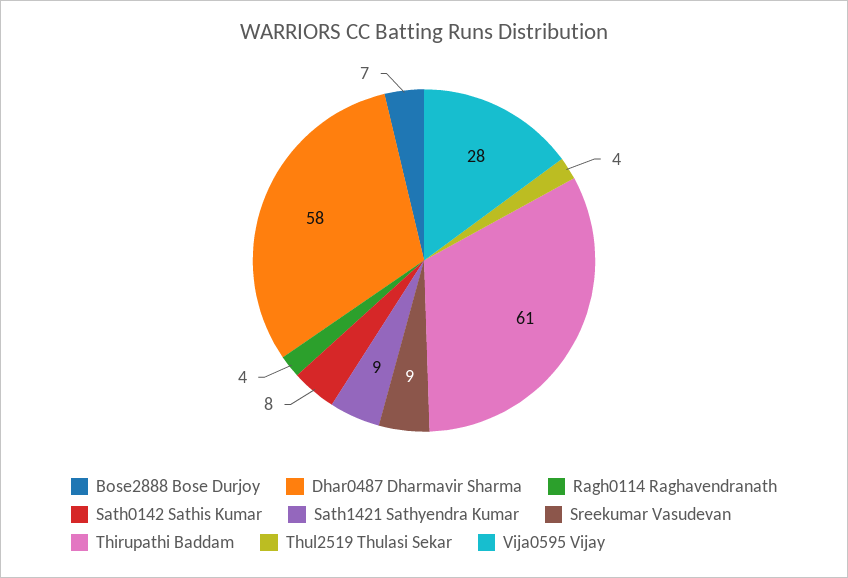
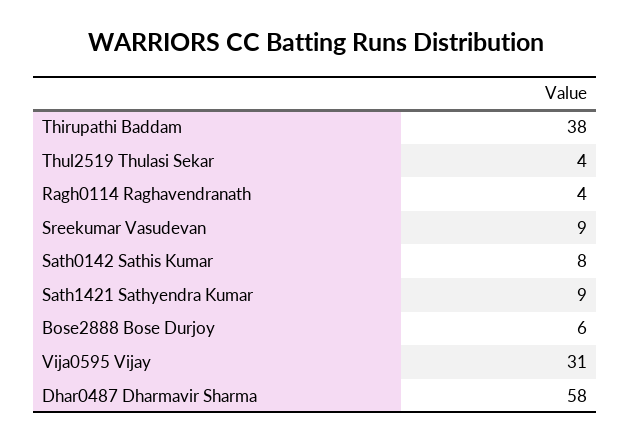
Bose2888 Bose Durjoy: 7 -> 6
Thirupathi Baddam: 61 -> 38
Vija0595 Vijay: 28 -> 31

